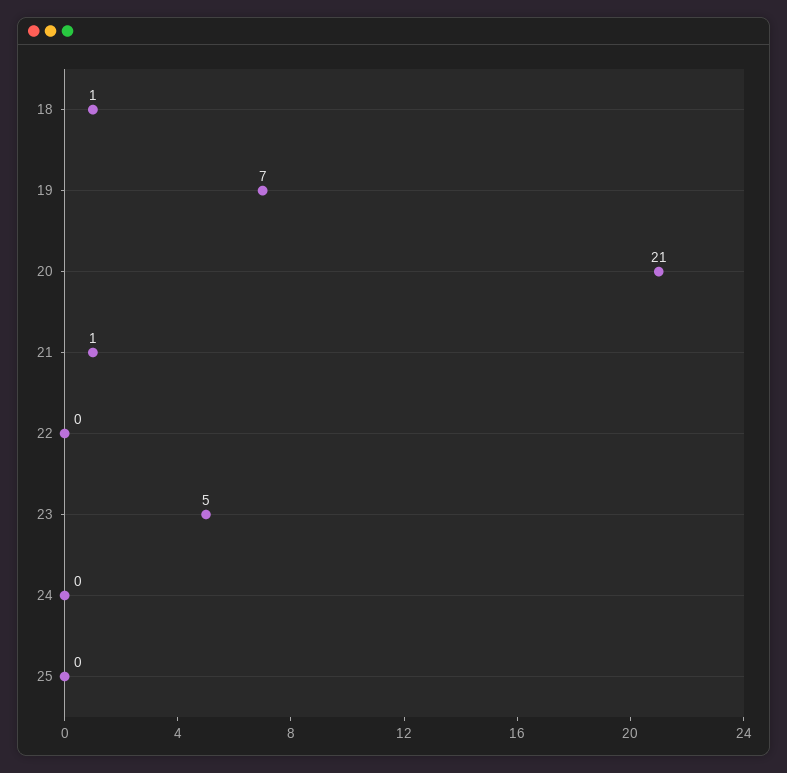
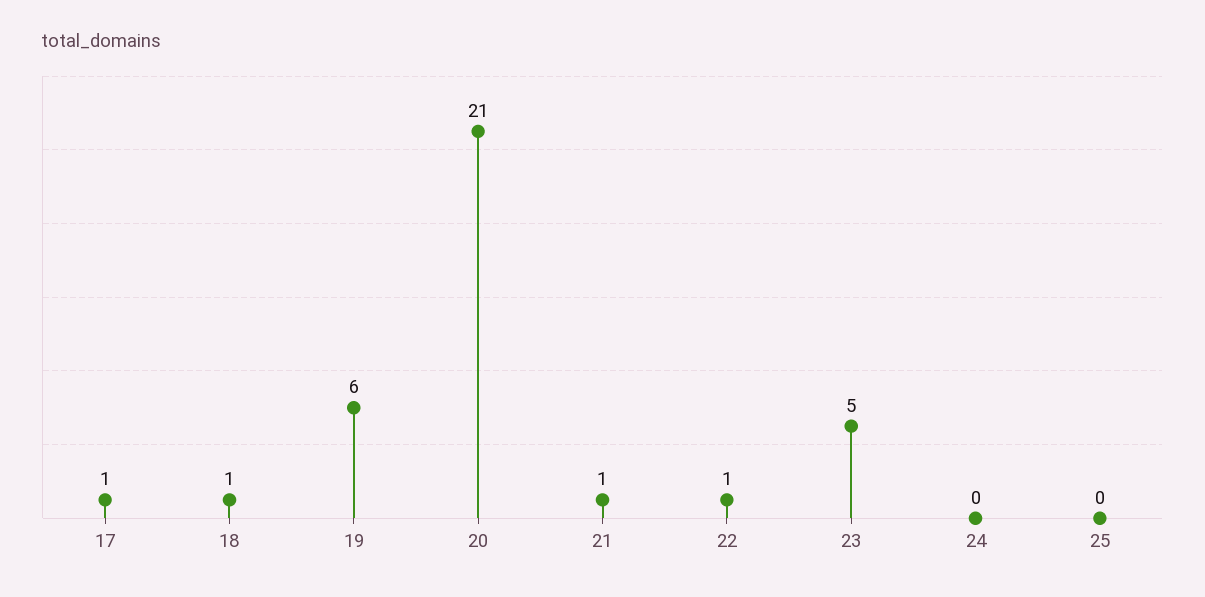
19: 7 -> 6
22: 0 -> 1
17: none -> 1

